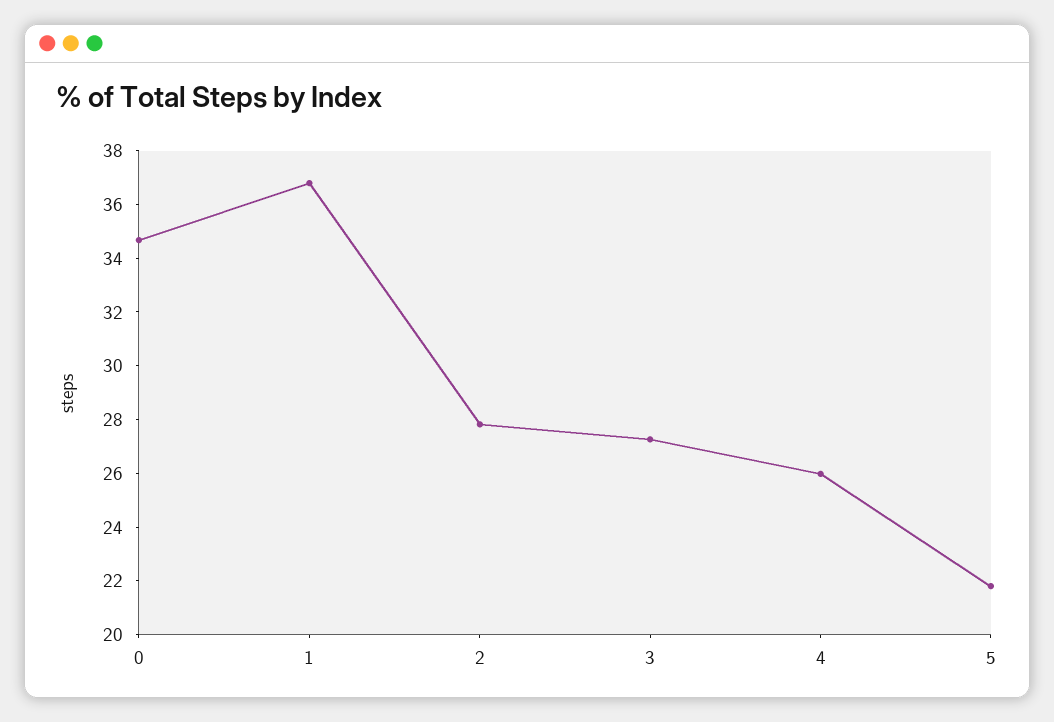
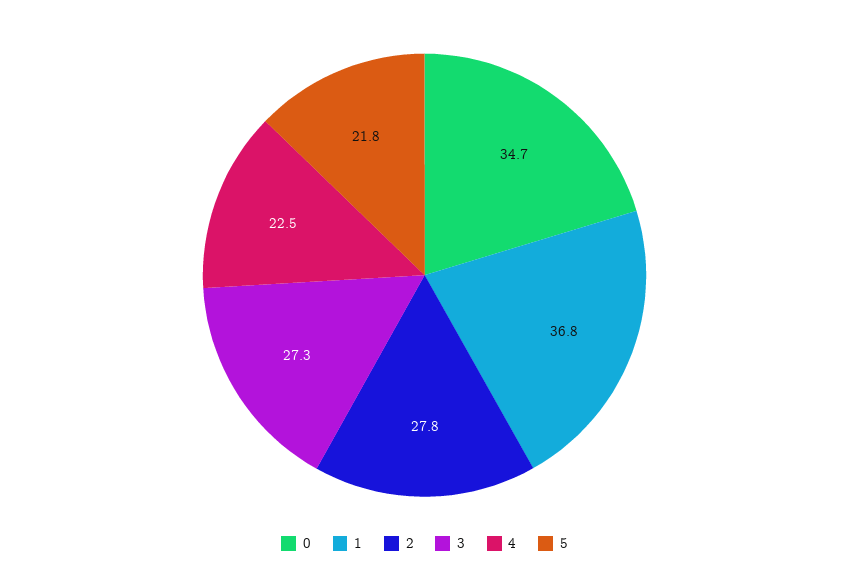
4: 26 -> 22.5

